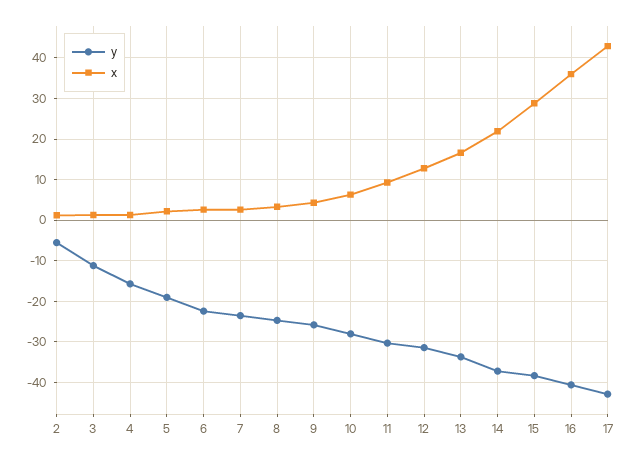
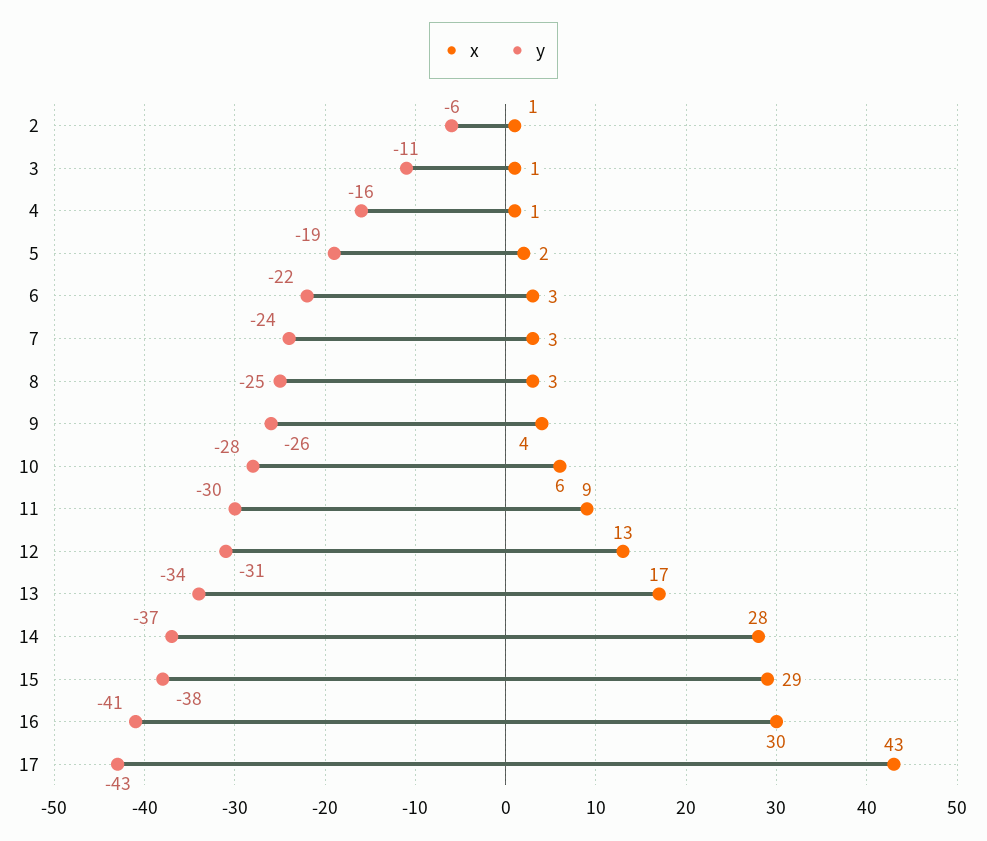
x, 14: 22 -> 28
x, 16: 36 -> 30

